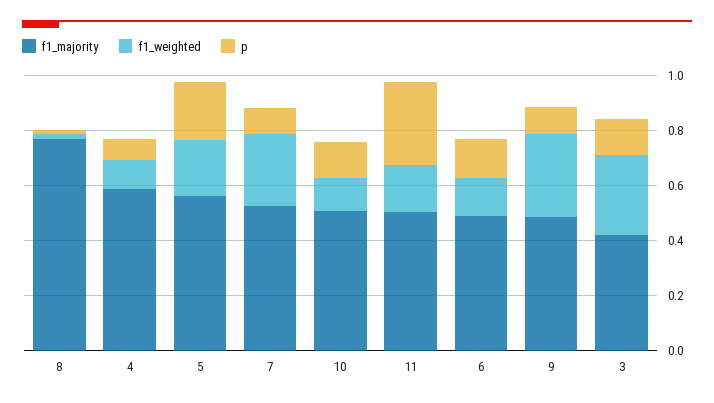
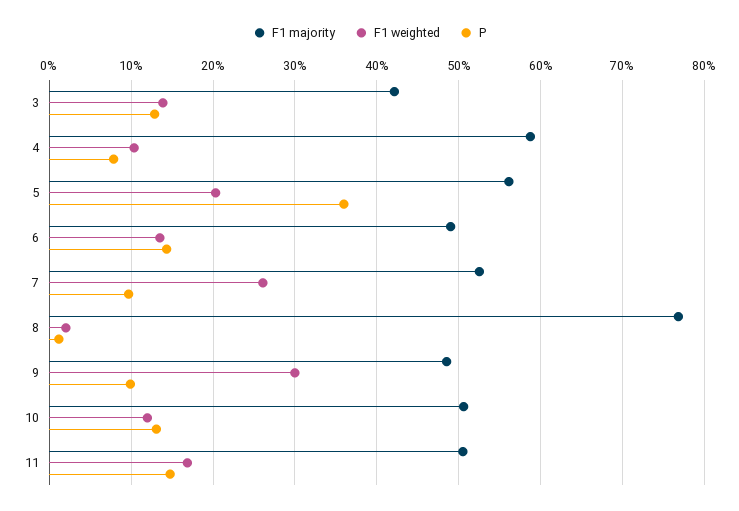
p, 5: 0.2 -> 0.36
p, 11: 0.3 -> 0.15
f1_weighted, 3: 0.3 -> 0.14

